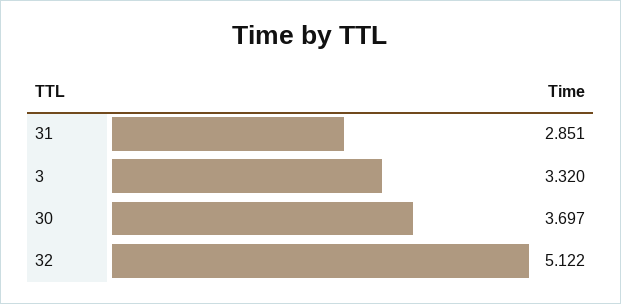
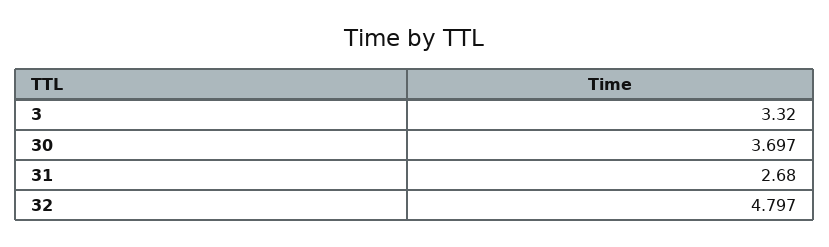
31: 2.851 -> 2.68
32: 5.122 -> 4.797

